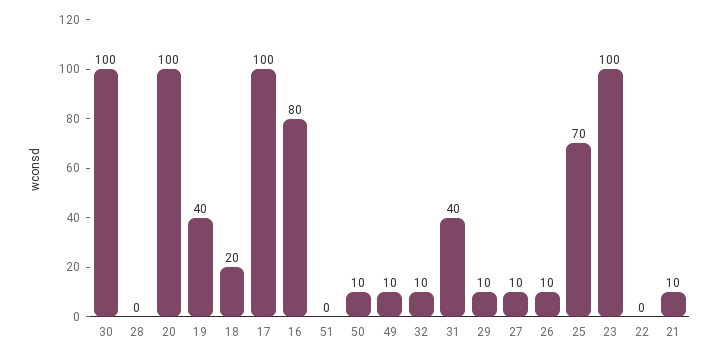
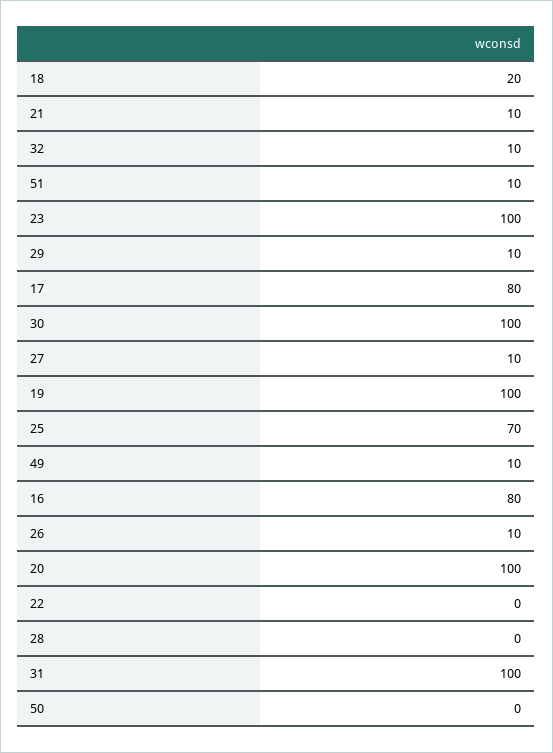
19: 40 -> 100
17: 100 -> 80
51: 0 -> 10
50: 10 -> 0
31: 40 -> 100

